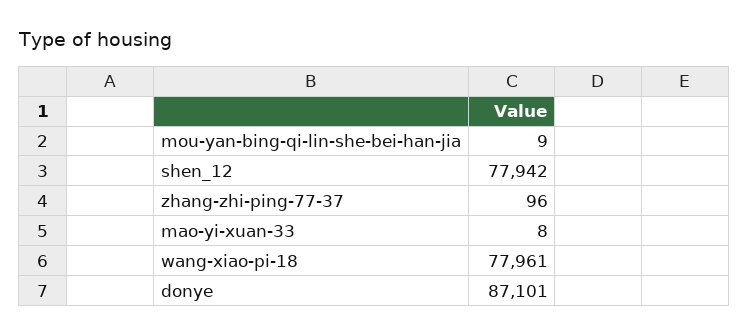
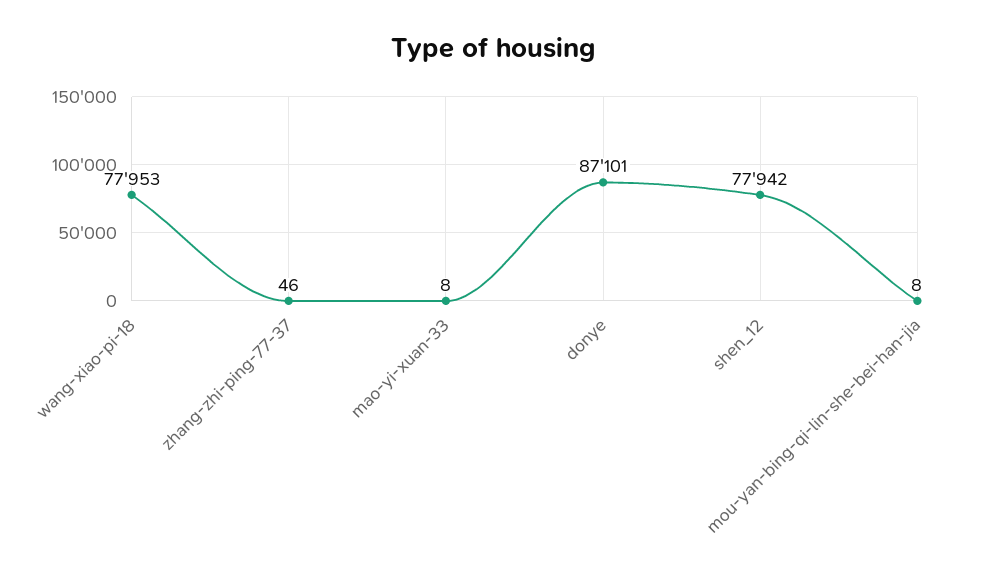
mou-yan-bing-qi-lin-she-bei-han-jia: 9 -> 8
zhang-zhi-ping-77-37: 96 -> 46
wang-xiao-pi-18: 77961 -> 77953

